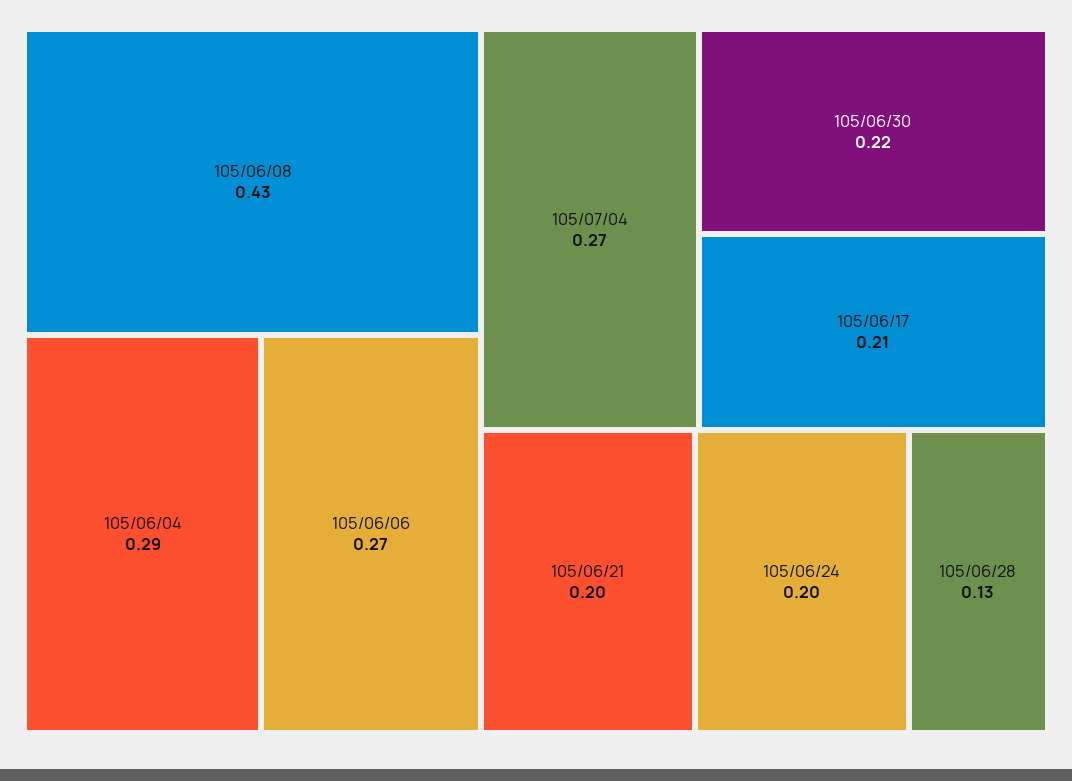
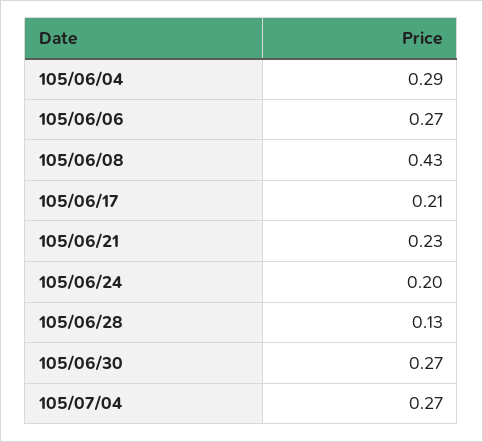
105/06/30: 0.22 -> 0.27
105/06/21: 0.2 -> 0.23

